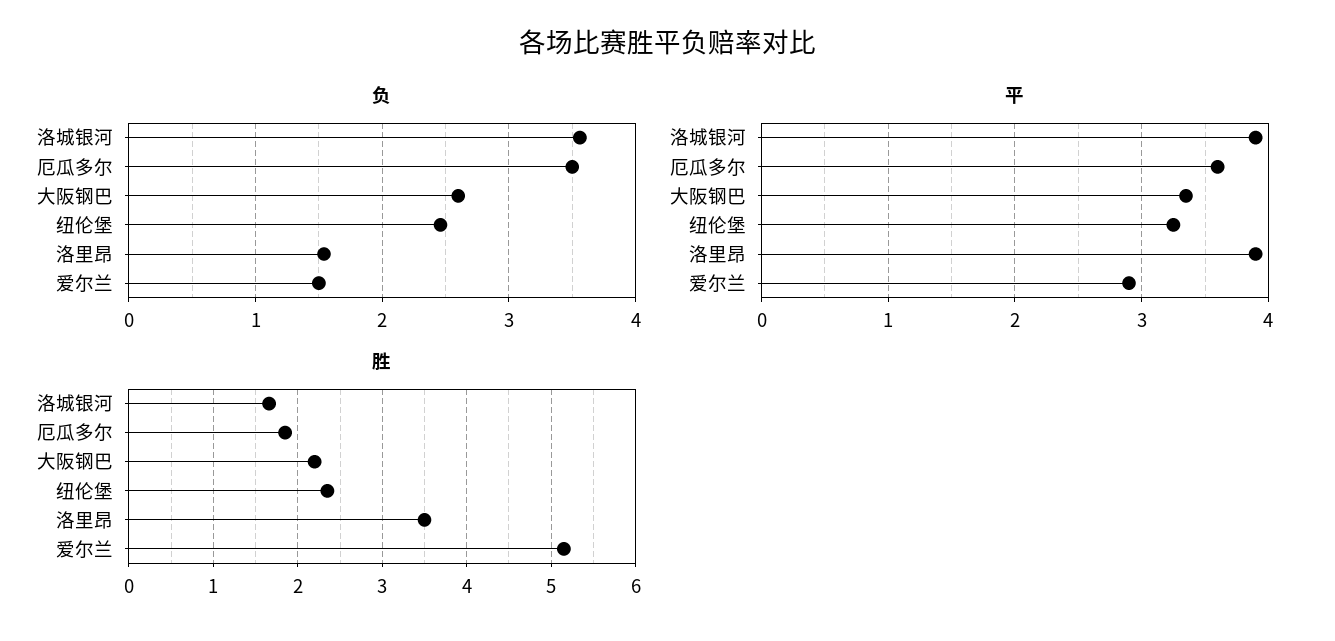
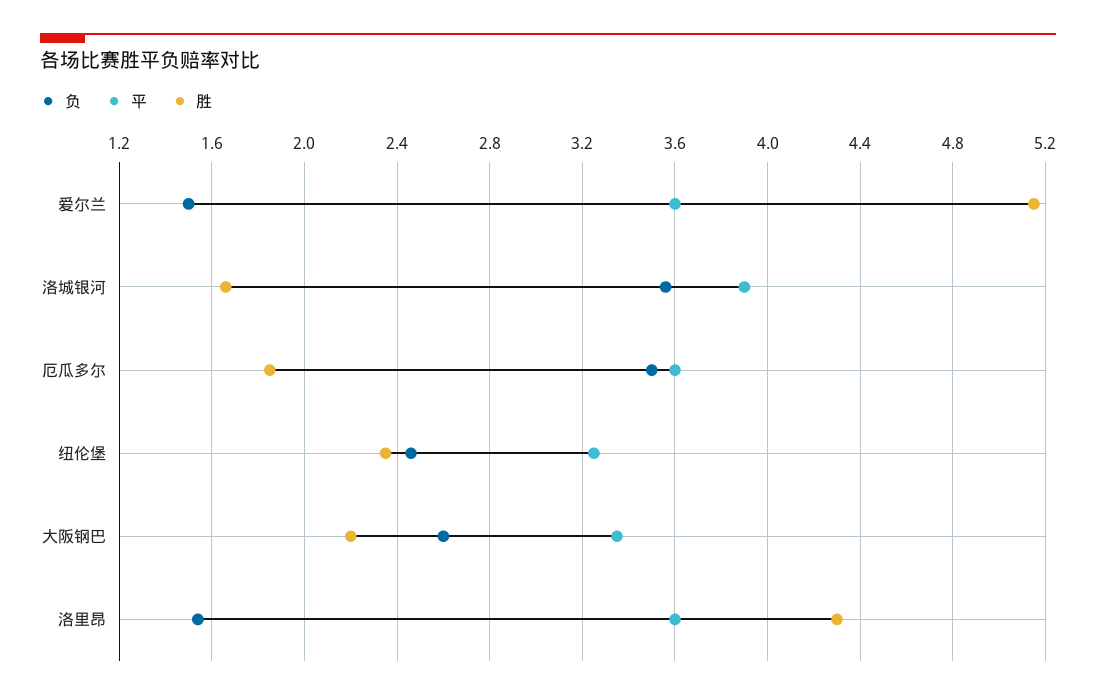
平, 洛里昂: 3.9 -> 3.6
平, 爱尔兰: 2.9 -> 3.6
胜, 洛里昂: 3.5 -> 4.3

